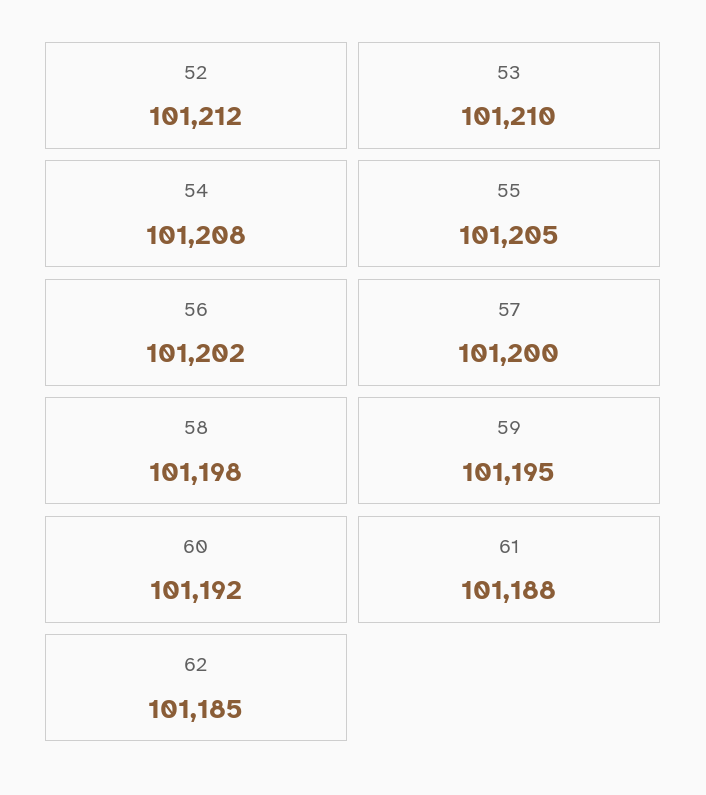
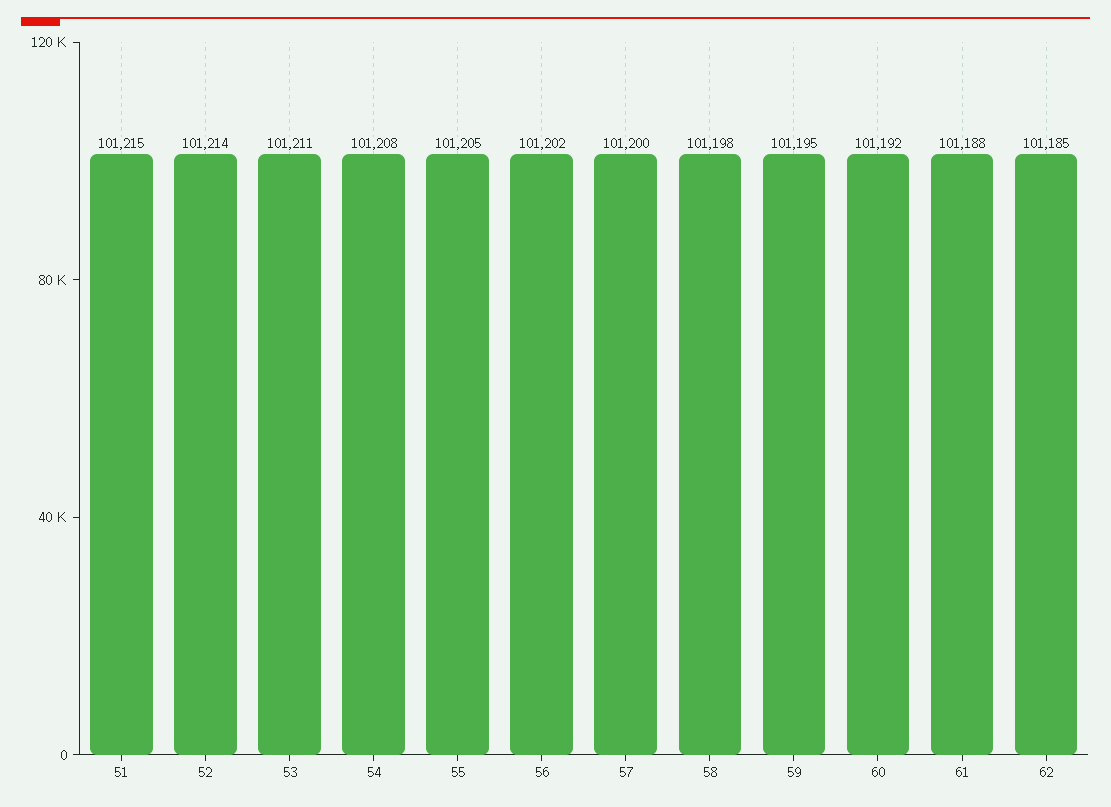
52: 101212 -> 101214
53: 101210 -> 101211
51: none -> 101215

